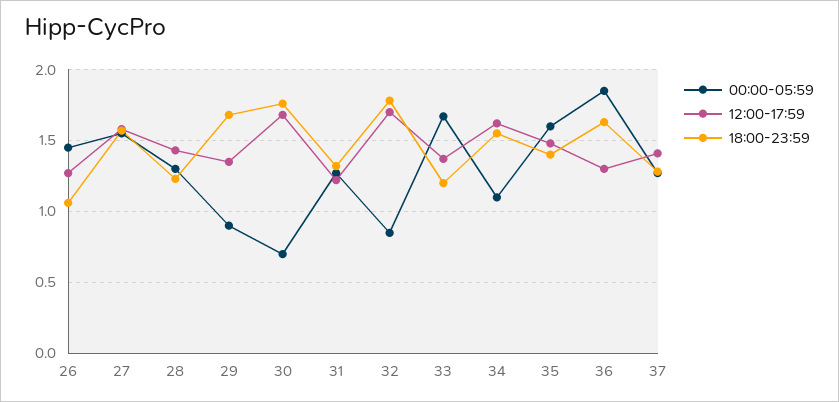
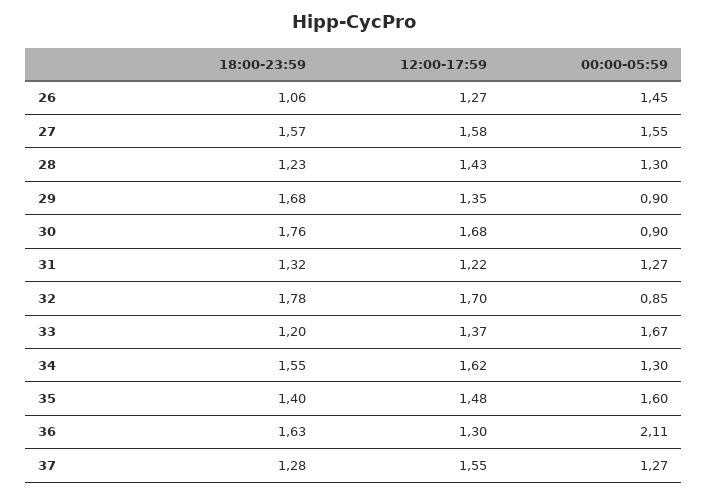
00:00-05:59, 30: 0.7 -> 0.9
00:00-05:59, 34: 1.1 -> 1.3
00:00-05:59, 36: 1.85 -> 2.11
12:00-17:59, 37: 1.4 -> 1.55

